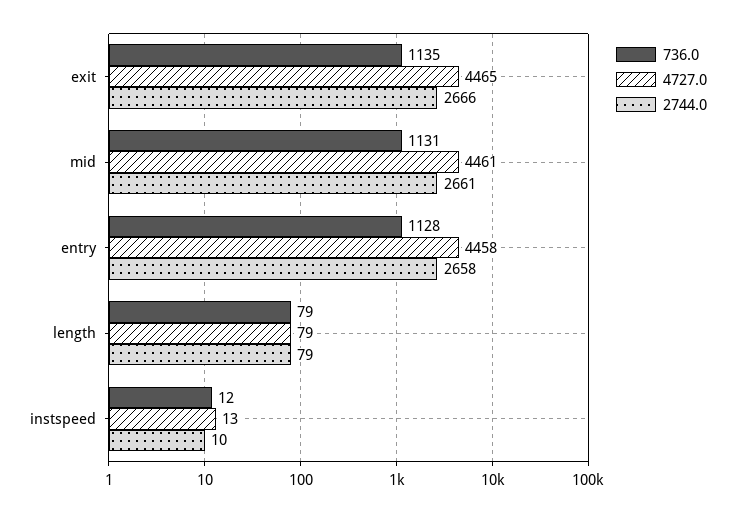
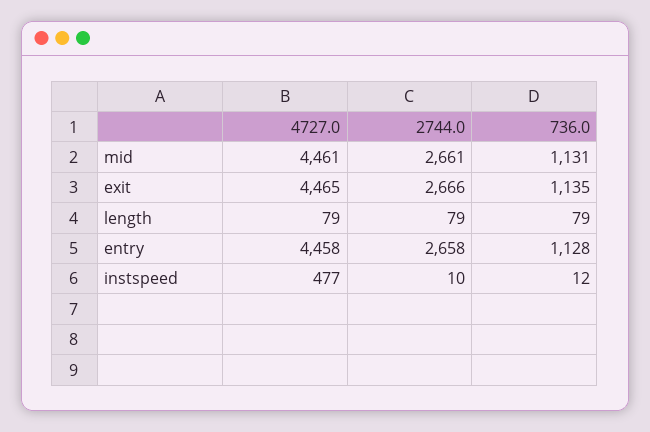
4727.0, instspeed: 13 -> 477

